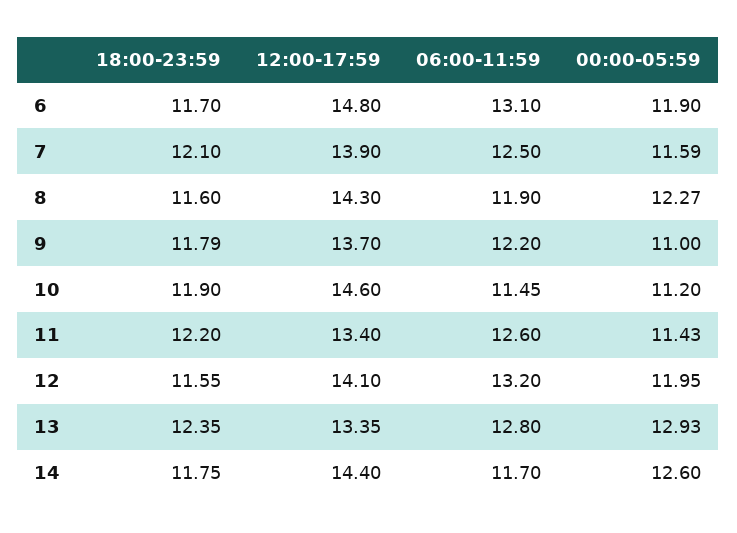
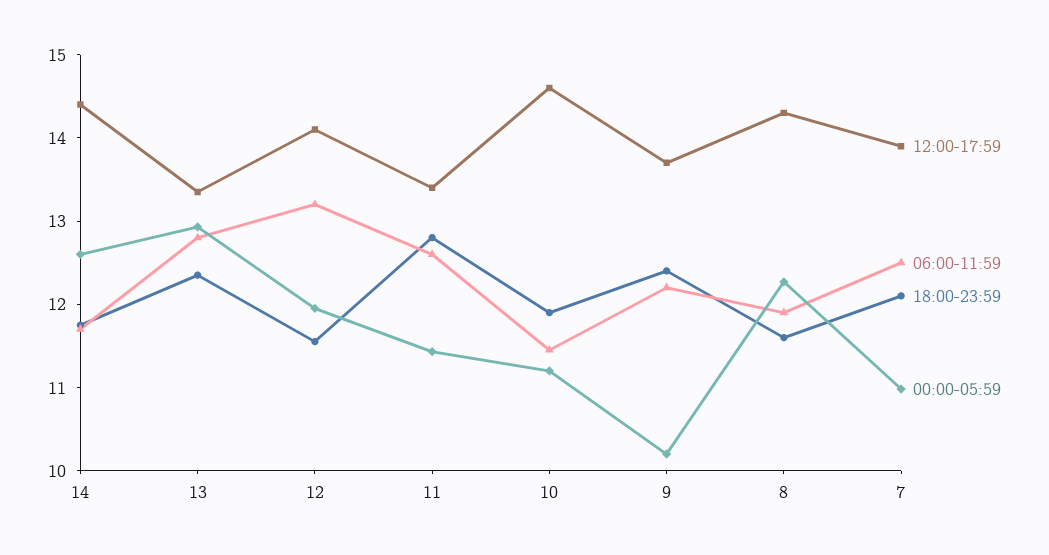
18:00-23:59, 6: 11.7 -> none
12:00-17:59, 6: 14.8 -> none
06:00-11:59, 6: 13.1 -> none
00:00-05:59, 6: 11.9 -> none
00:00-05:59, 7: 11.59 -> 11
18:00-23:59, 9: 11.79 -> 12.4
00:00-05:59, 9: 11 -> 10.2
18:00-23:59, 11: 12.2 -> 12.8

